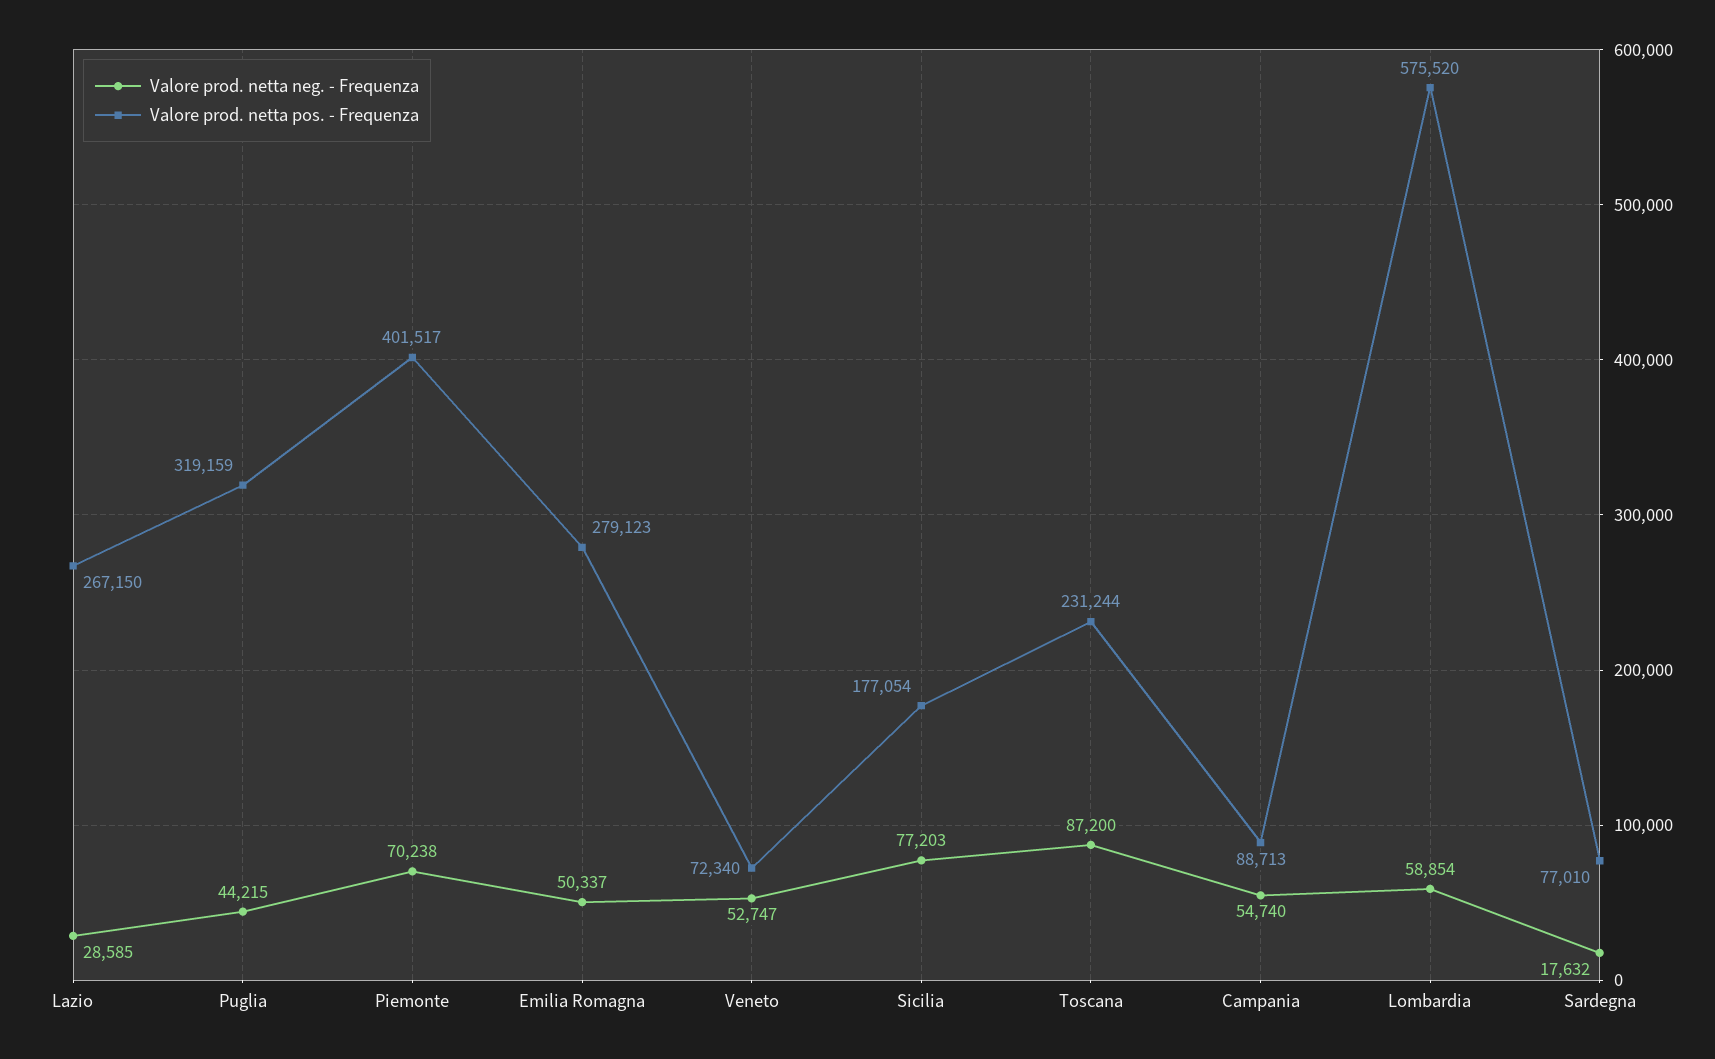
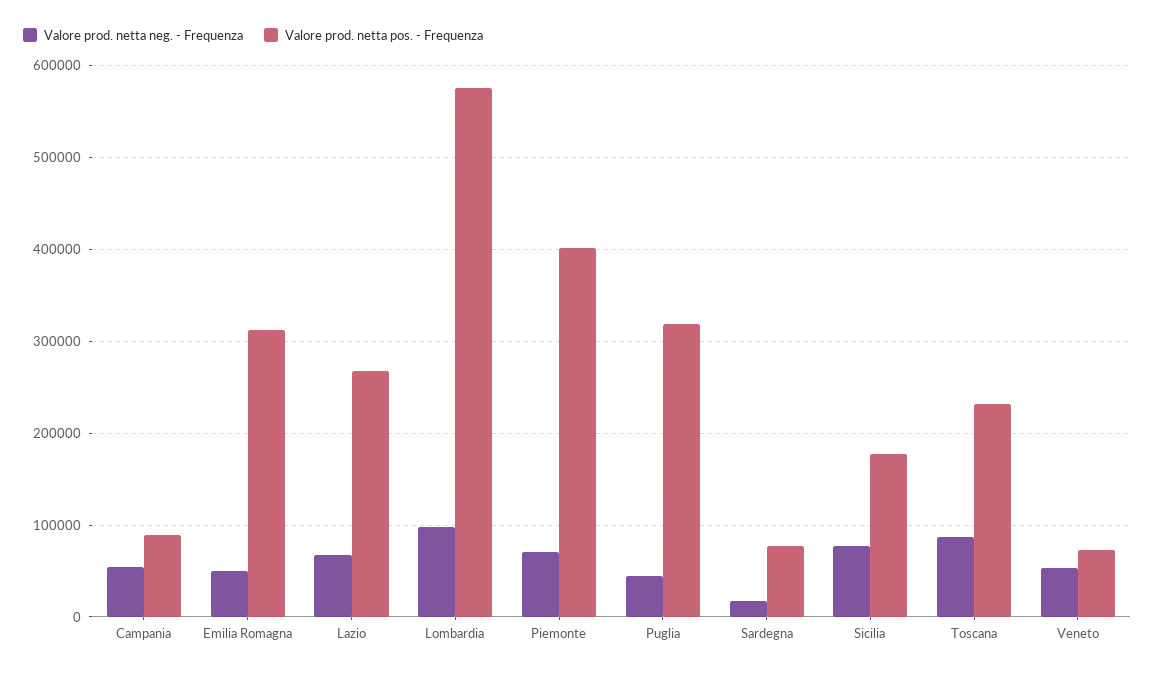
Valore prod. netta neg. - Frequenza, Lazio: 28585 -> 70000
Valore prod. netta pos. - Frequenza, Emilia Romagna: 279123 -> 310000
Valore prod. netta neg. - Frequenza, Lombardia: 58854 -> 100000

